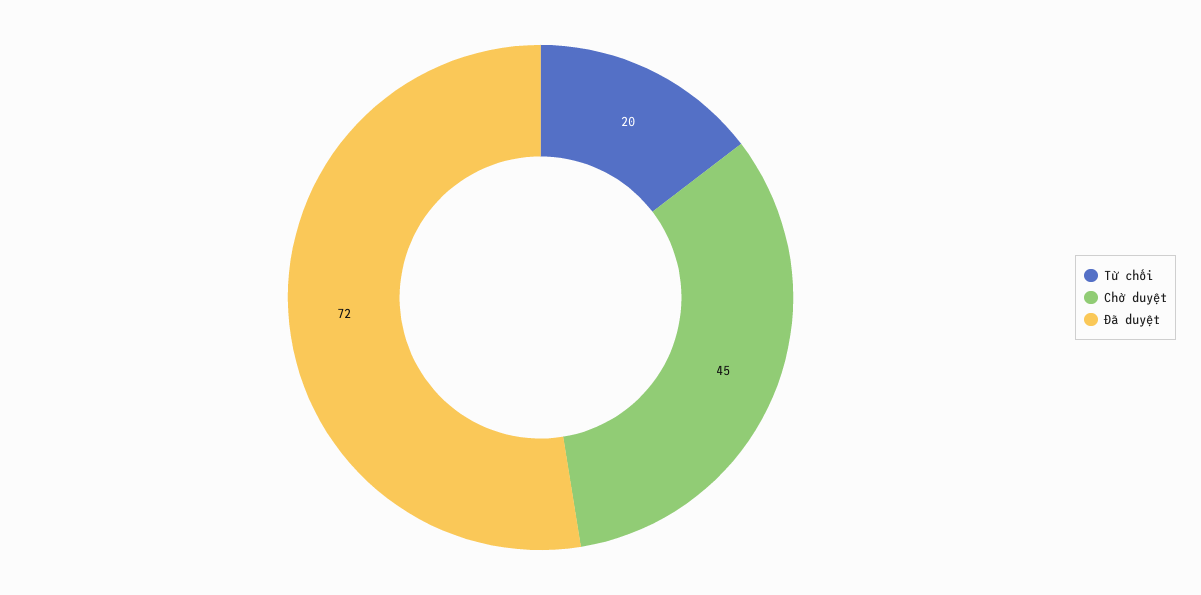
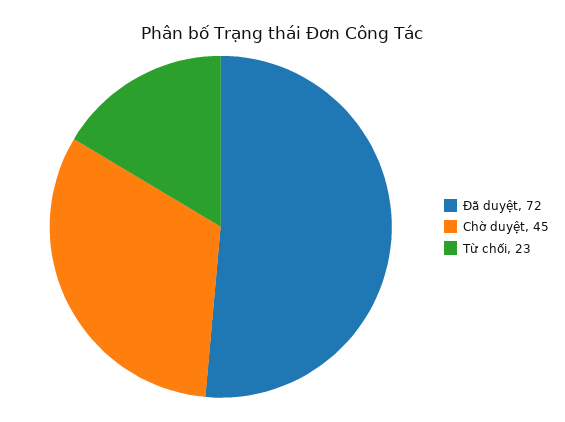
Từ chối: 20 -> 23

